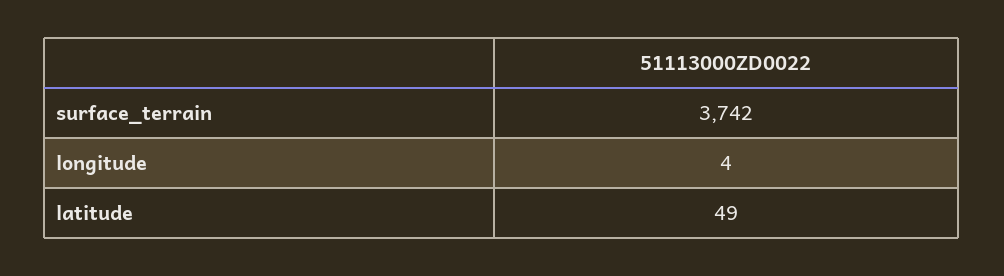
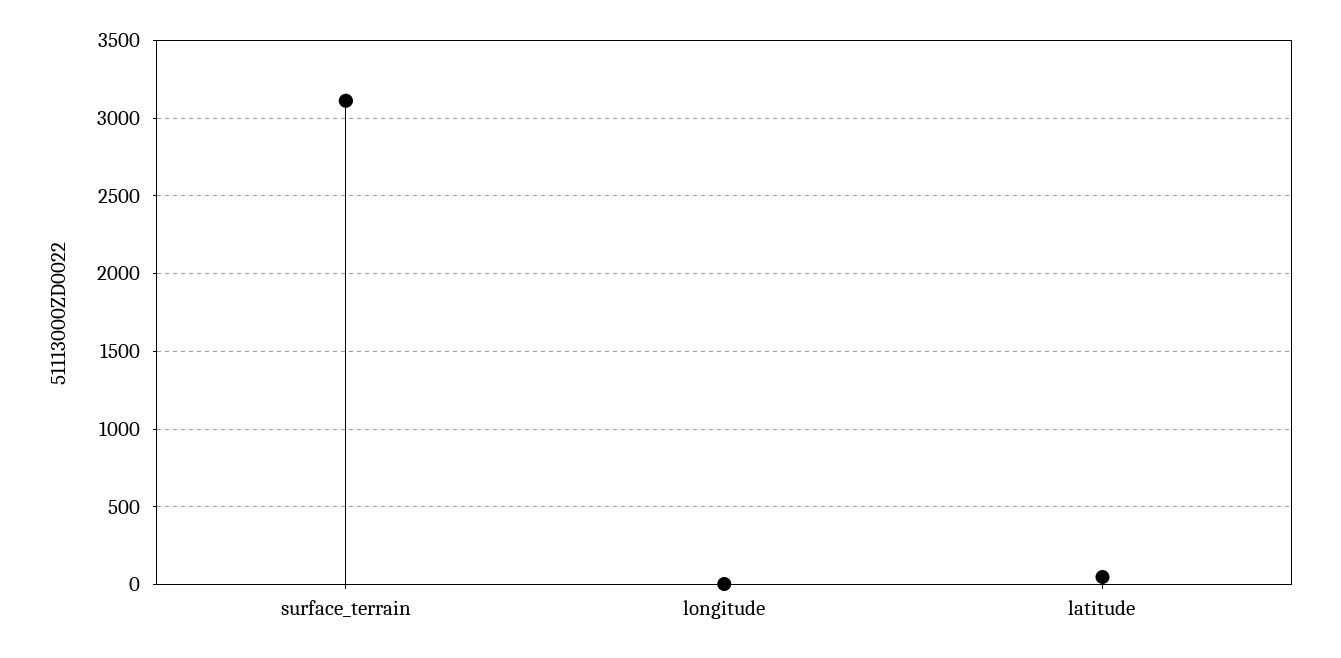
surface_terrain: 3742 -> 3100

